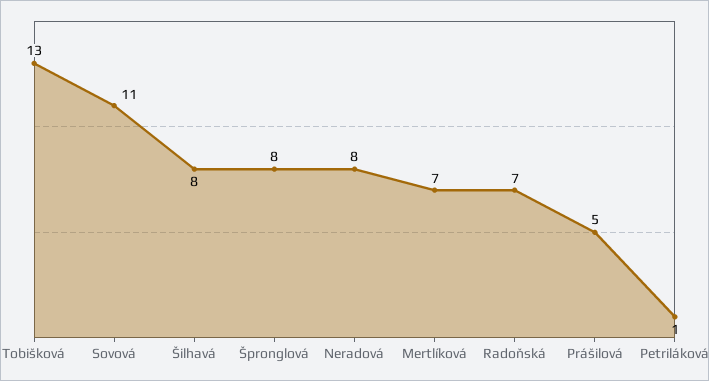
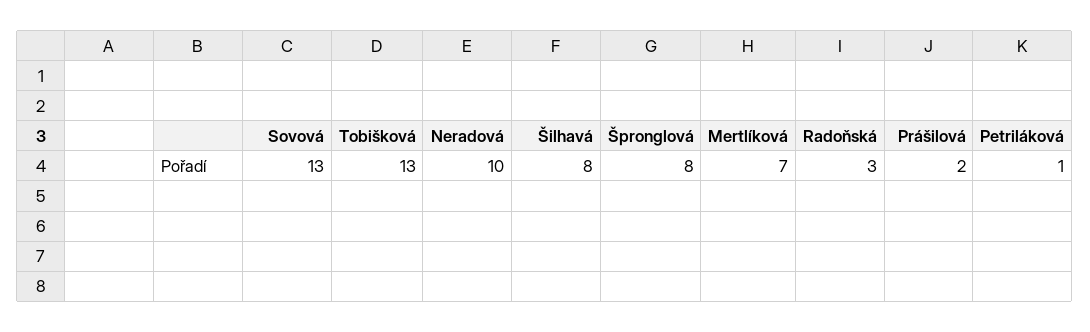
Sovová: 11 -> 13
Neradová: 8 -> 10
Radoňská: 7 -> 3
Prášilová: 5 -> 2

